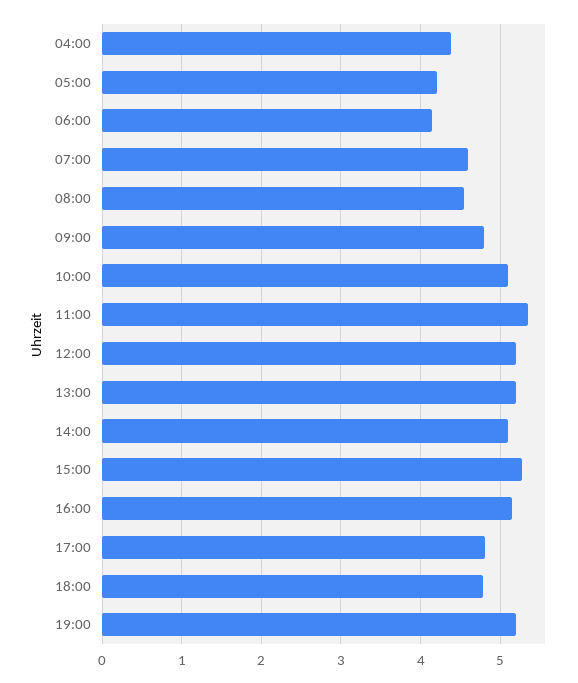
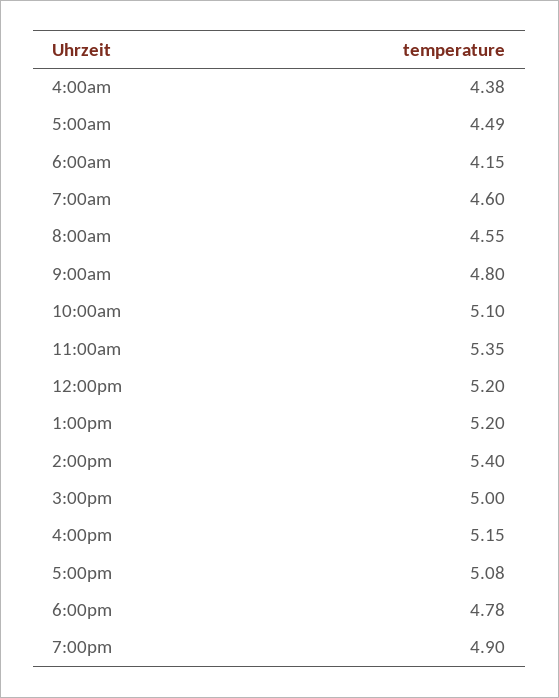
05:00: 4.2 -> 4.49
14:00: 5.1 -> 5.4
15:00: 5.3 -> 5
17:00: 4.8 -> 5.08
19:00: 5.2 -> 4.9

